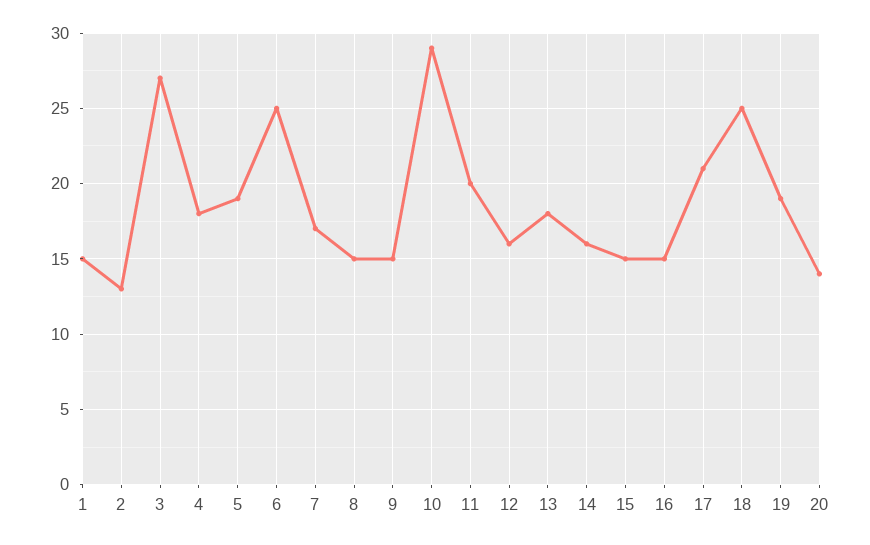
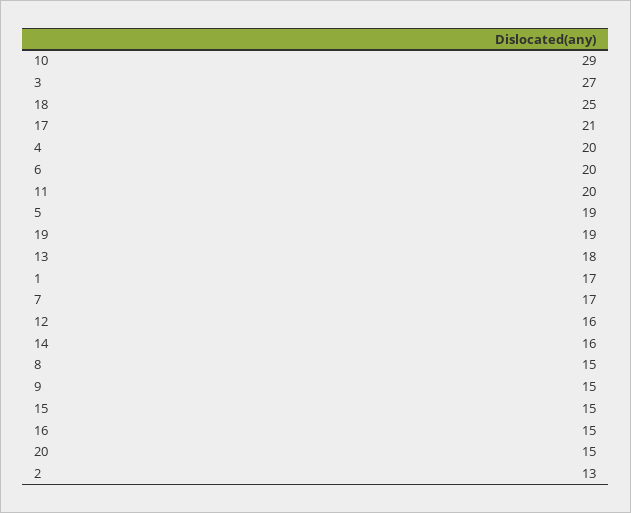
1: 15 -> 17
4: 18 -> 20
6: 25 -> 20
20: 14 -> 15

